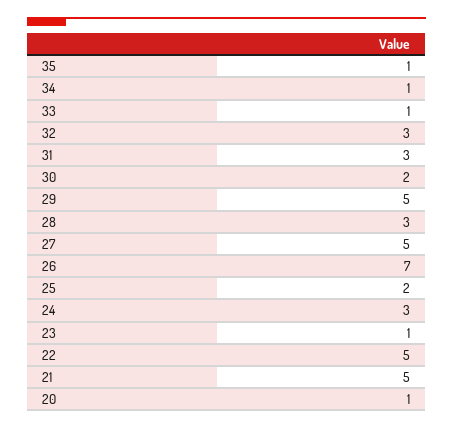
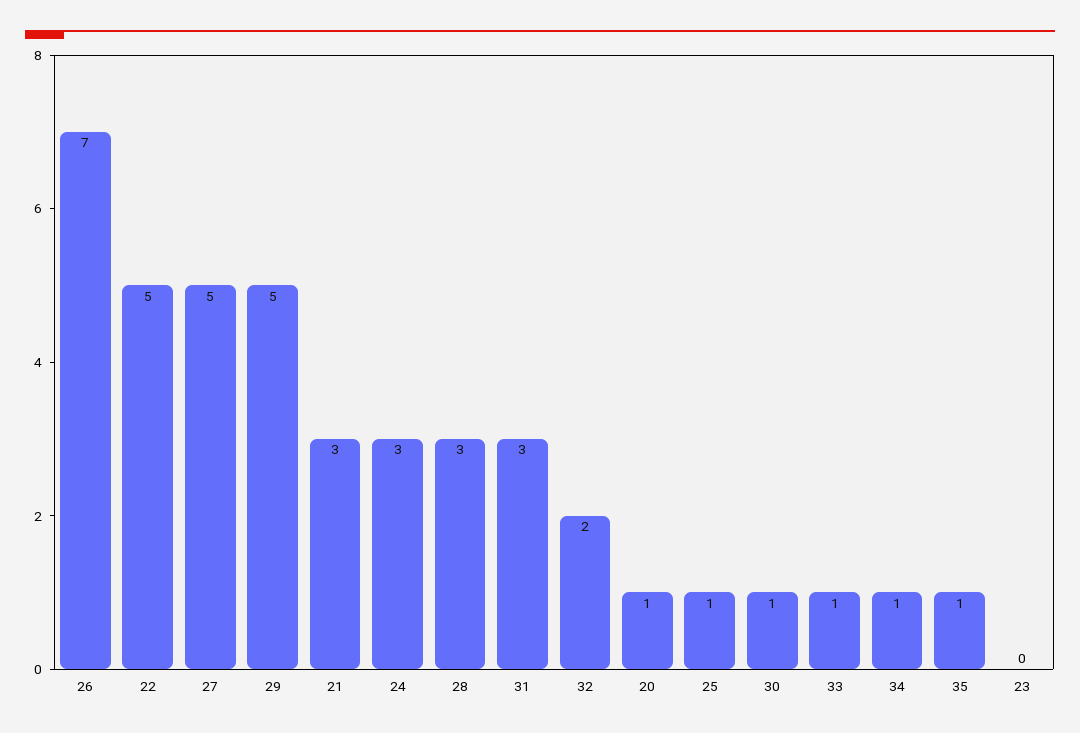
32: 3 -> 2
30: 2 -> 1
25: 2 -> 1
23: 1 -> 0
21: 5 -> 3

